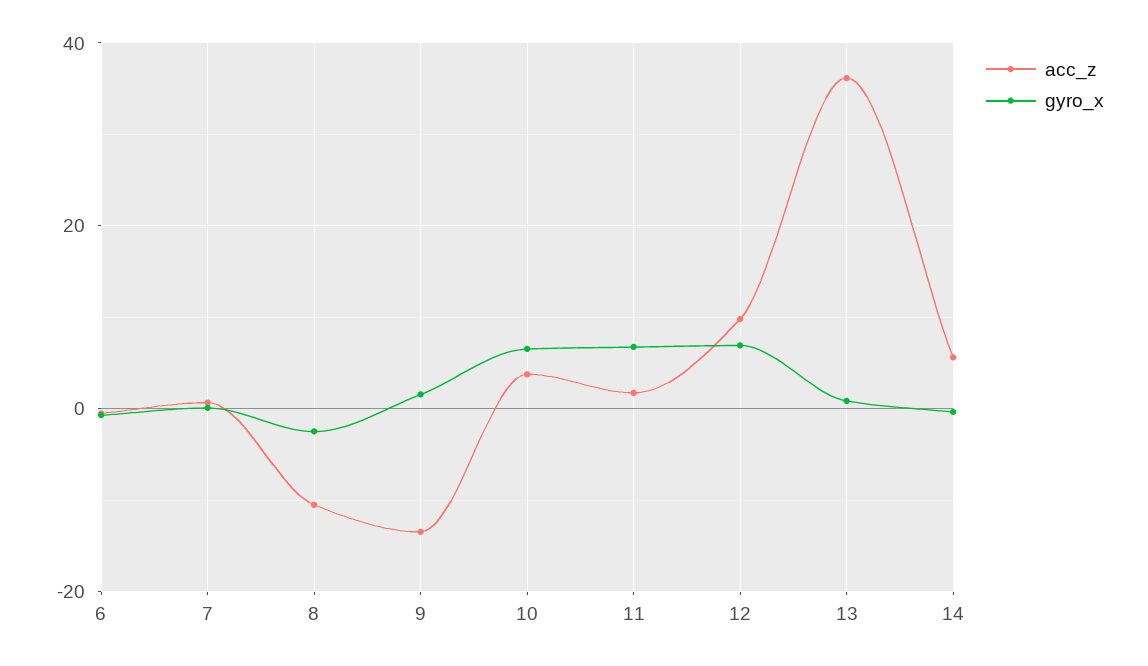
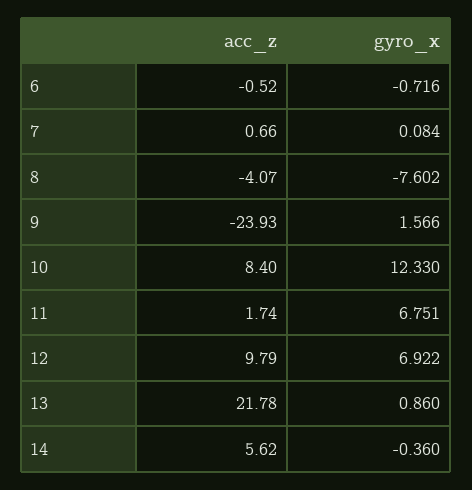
acc_z, 8: -10 -> -4.07
gyro_x, 8: -2 -> -7.602
acc_z, 9: -14 -> -23.93
acc_z, 10: 4 -> 8.4
gyro_x, 10: 6 -> 12.33
acc_z, 13: 36 -> 21.78

